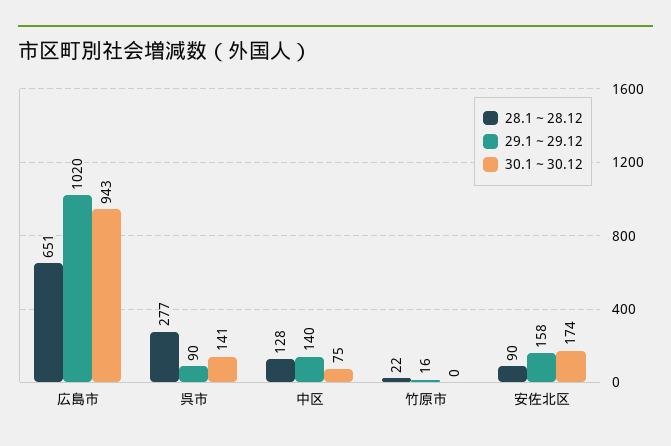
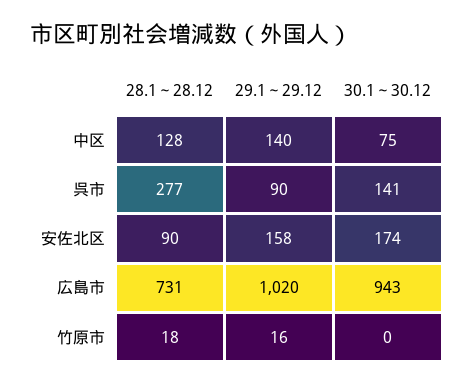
28.1～28.12, 広島市: 651 -> 731
28.1～28.12, 竹原市: 22 -> 18

